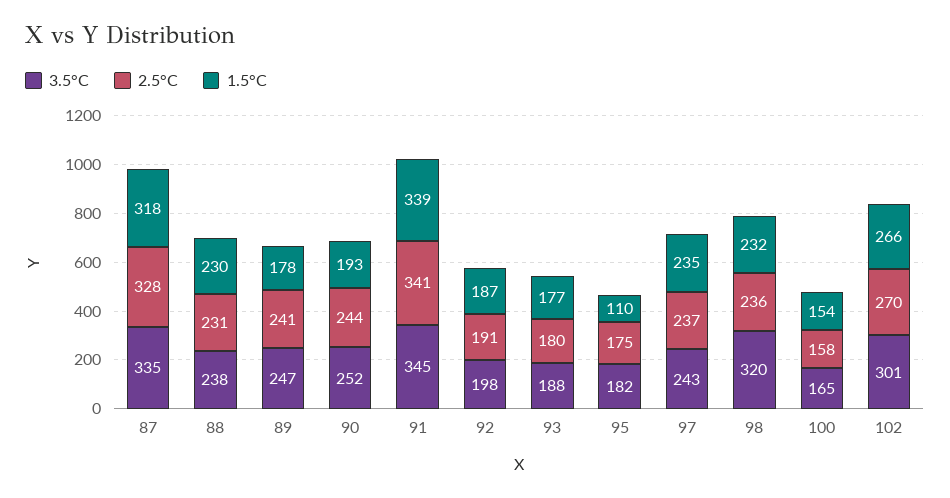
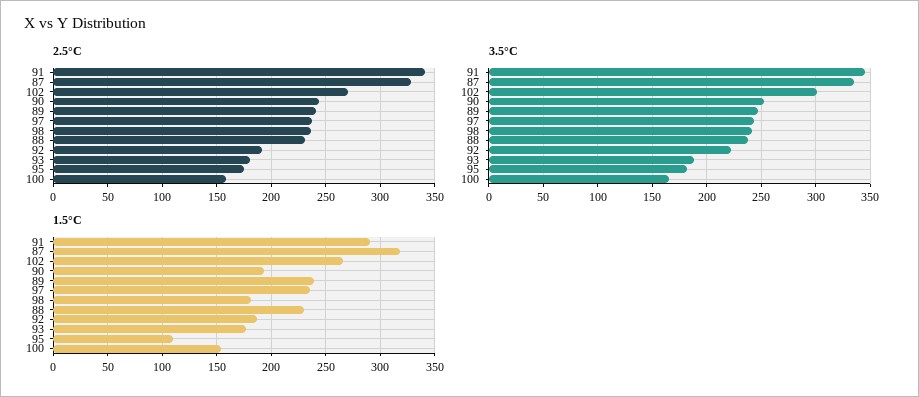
1.5°C, 89: 178 -> 240
1.5°C, 91: 339 -> 290
3.5°C, 92: 198 -> 220
3.5°C, 98: 320 -> 240
1.5°C, 98: 232 -> 180

